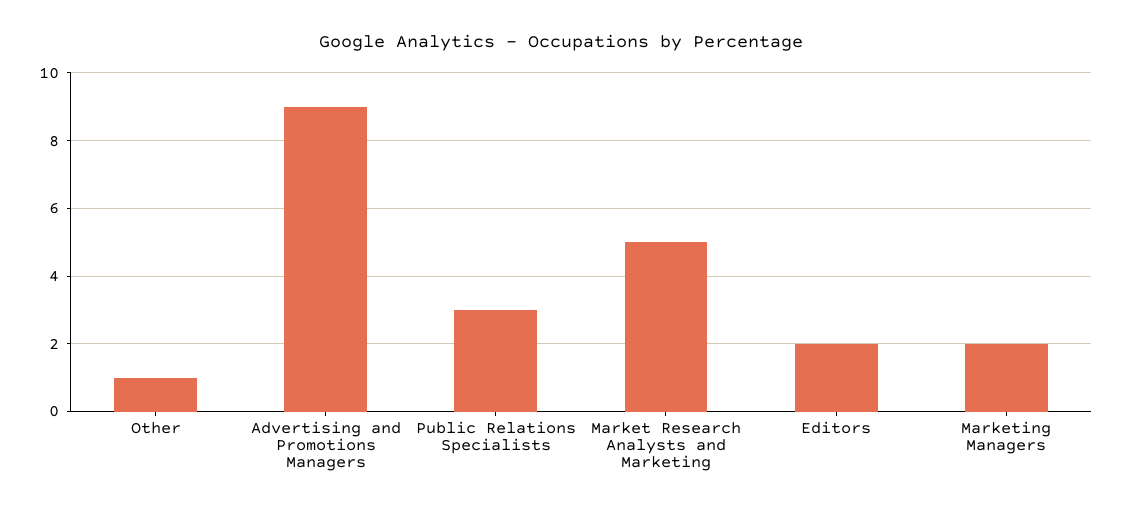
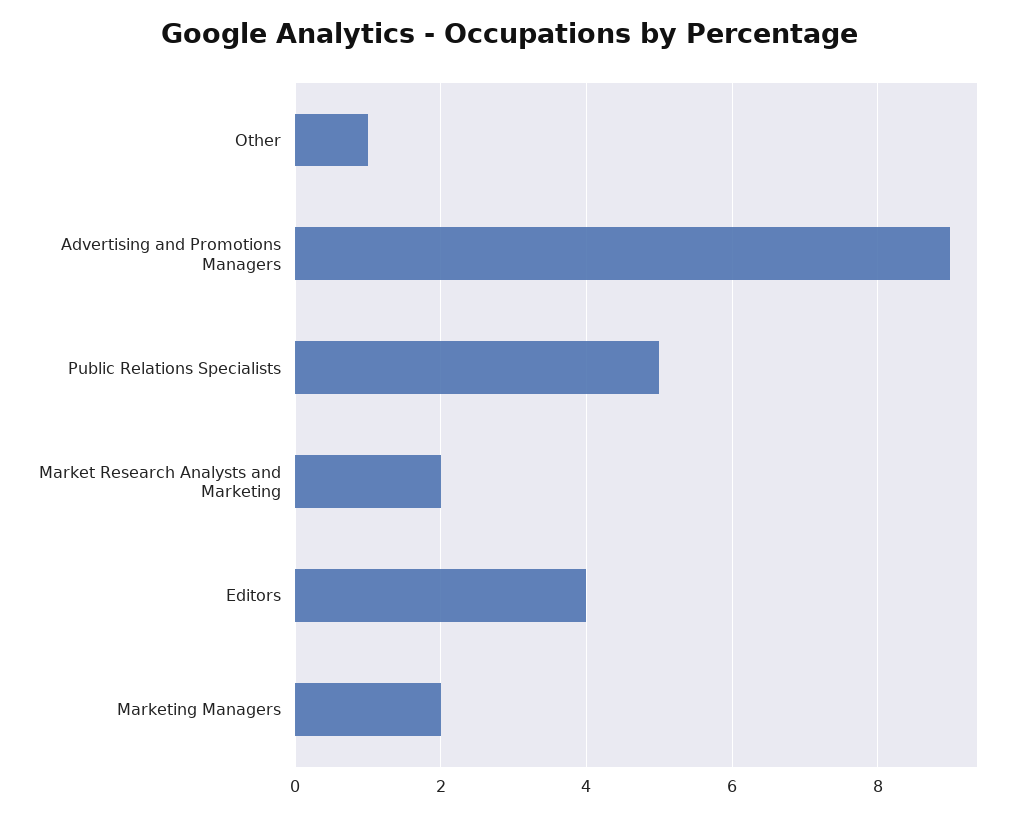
Public Relations Specialists: 3 -> 5
Market Research Analysts and Marketing: 5 -> 2
Editors: 2 -> 4

